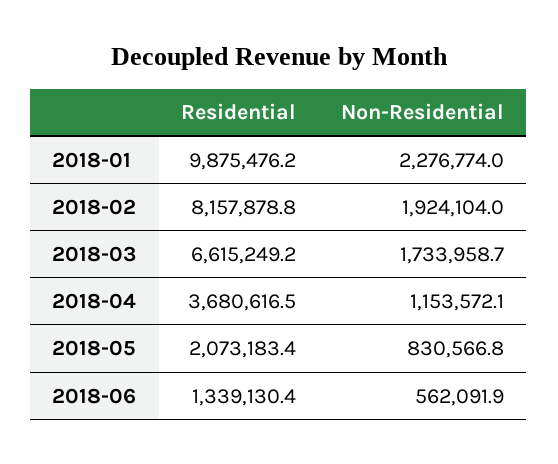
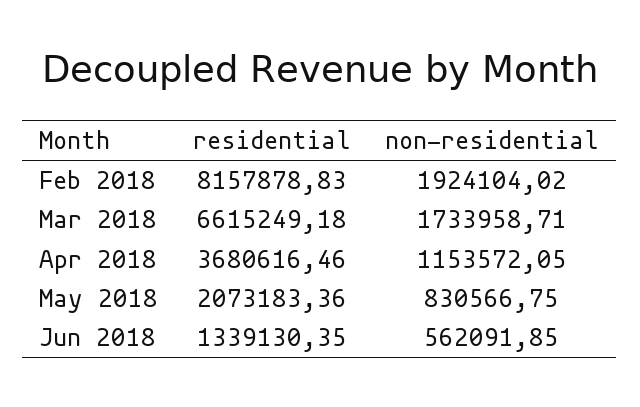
Residential, 2018-01: 9875476.2 -> none
Non-Residential, 2018-01: 2276774 -> none

